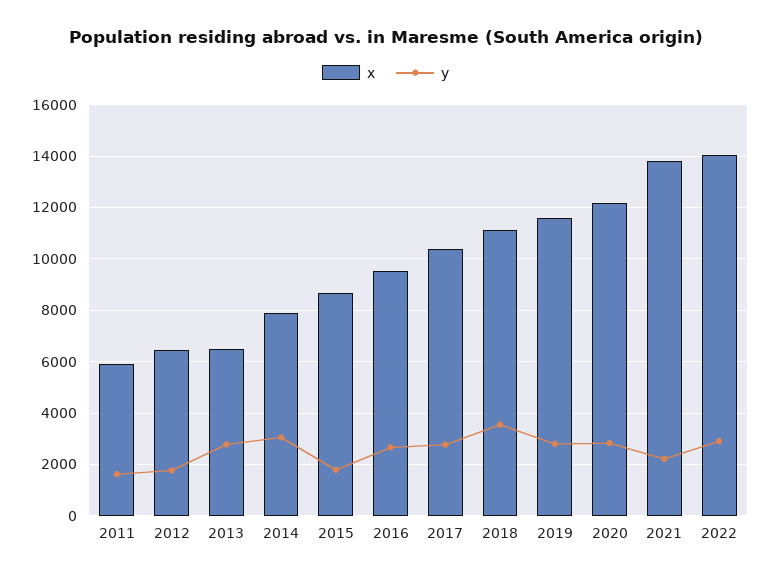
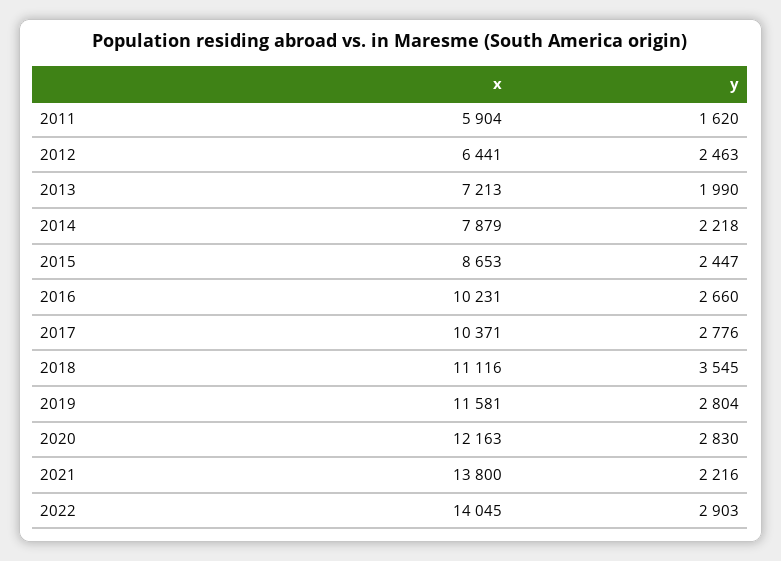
y, 2012: 1750 -> 2463
x, 2013: 6500 -> 7213
y, 2013: 2750 -> 1990
y, 2014: 3000 -> 2218
y, 2015: 1750 -> 2447
x, 2016: 9500 -> 10231

